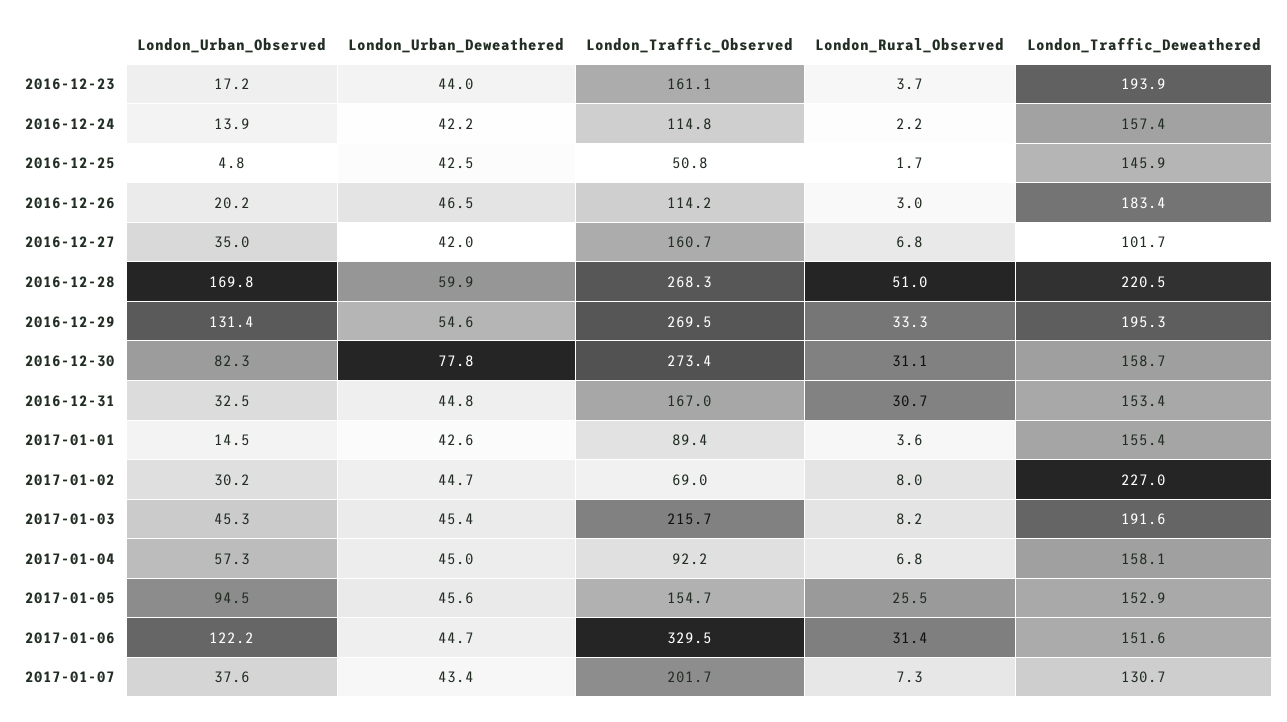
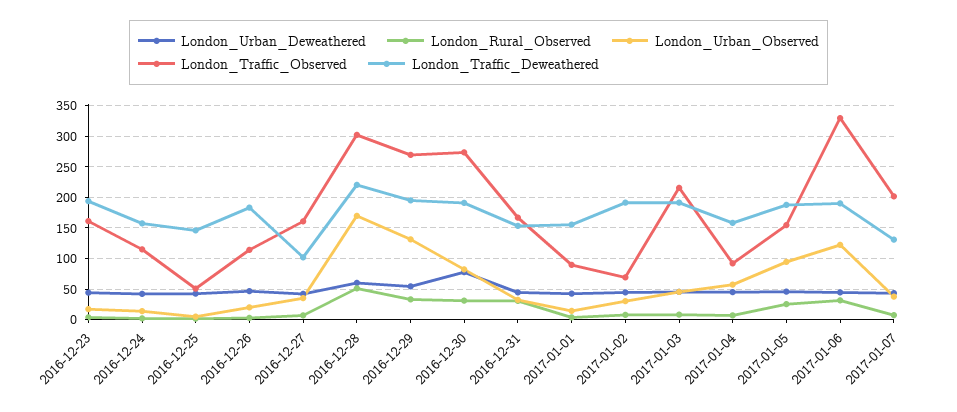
London_Traffic_Observed, 2016-12-28: 268.3 -> 300
London_Traffic_Deweathered, 2016-12-30: 158.7 -> 190
London_Traffic_Deweathered, 2017-01-02: 227 -> 190
London_Traffic_Deweathered, 2017-01-05: 152.9 -> 190
London_Traffic_Deweathered, 2017-01-06: 151.6 -> 190

